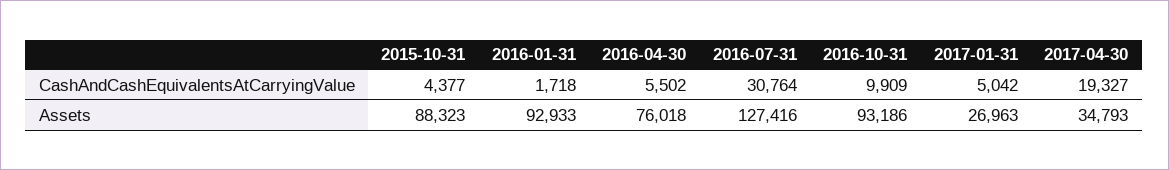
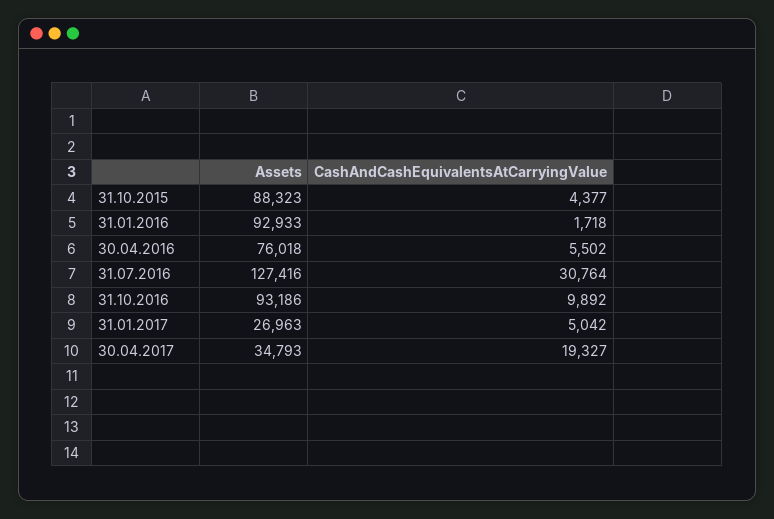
2016-10-31, CashAndCashEquivalentsAtCarryingValue: 9909 -> 9892

